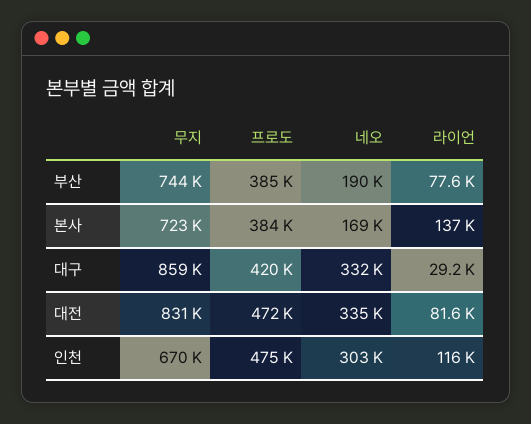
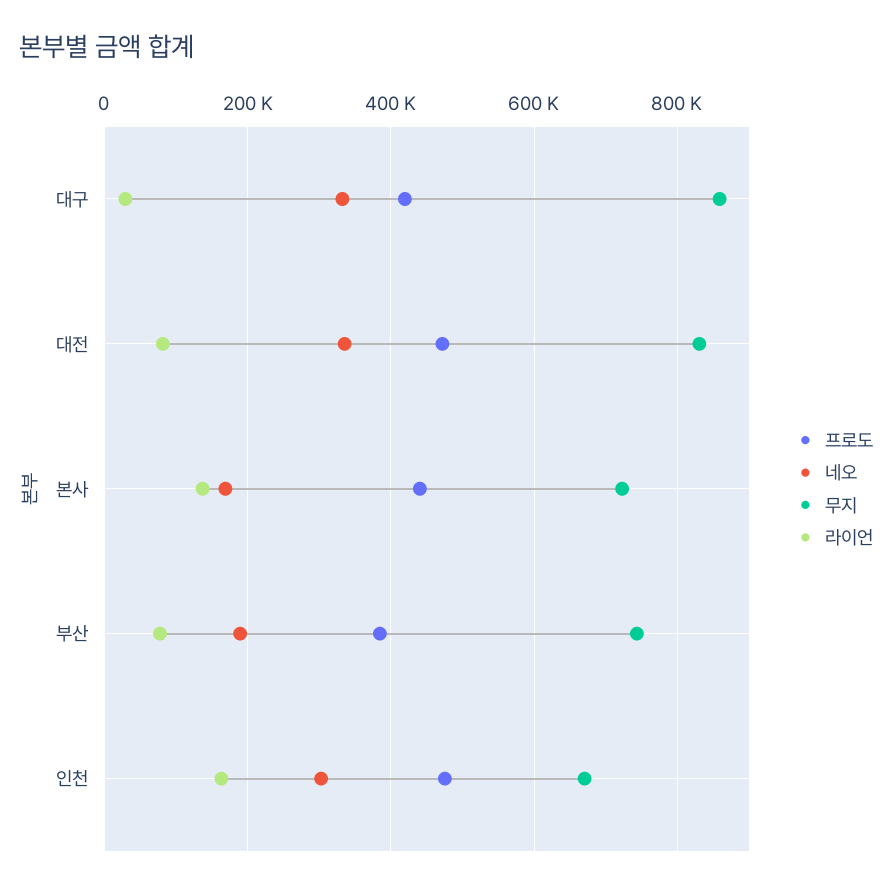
프로도, 본사: 384000 -> 440000
라이언, 인천: 116000 -> 160000

